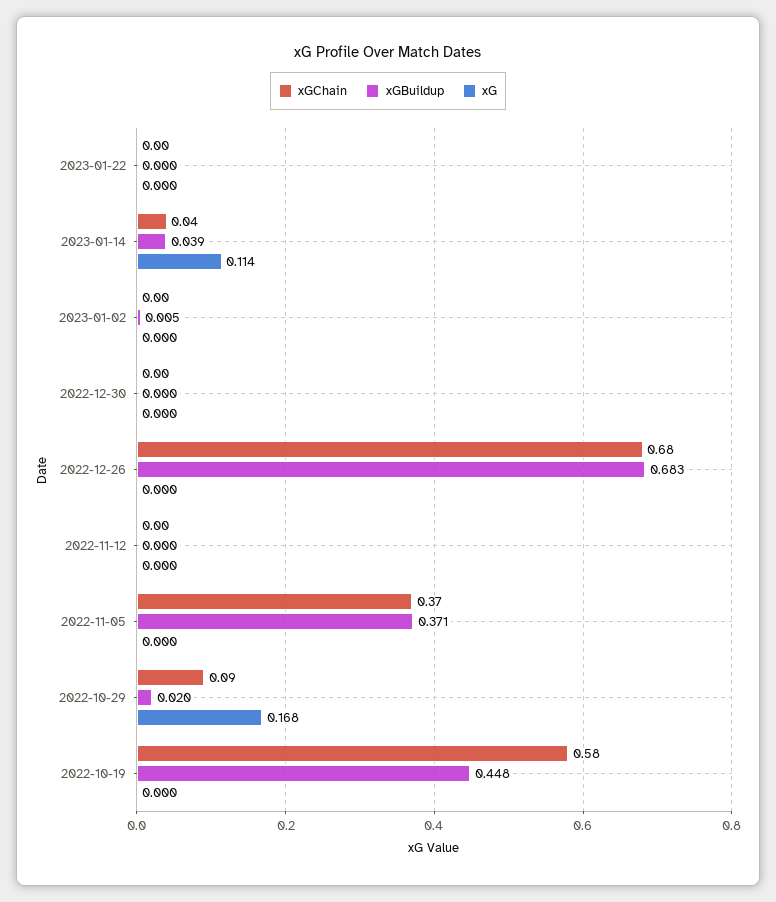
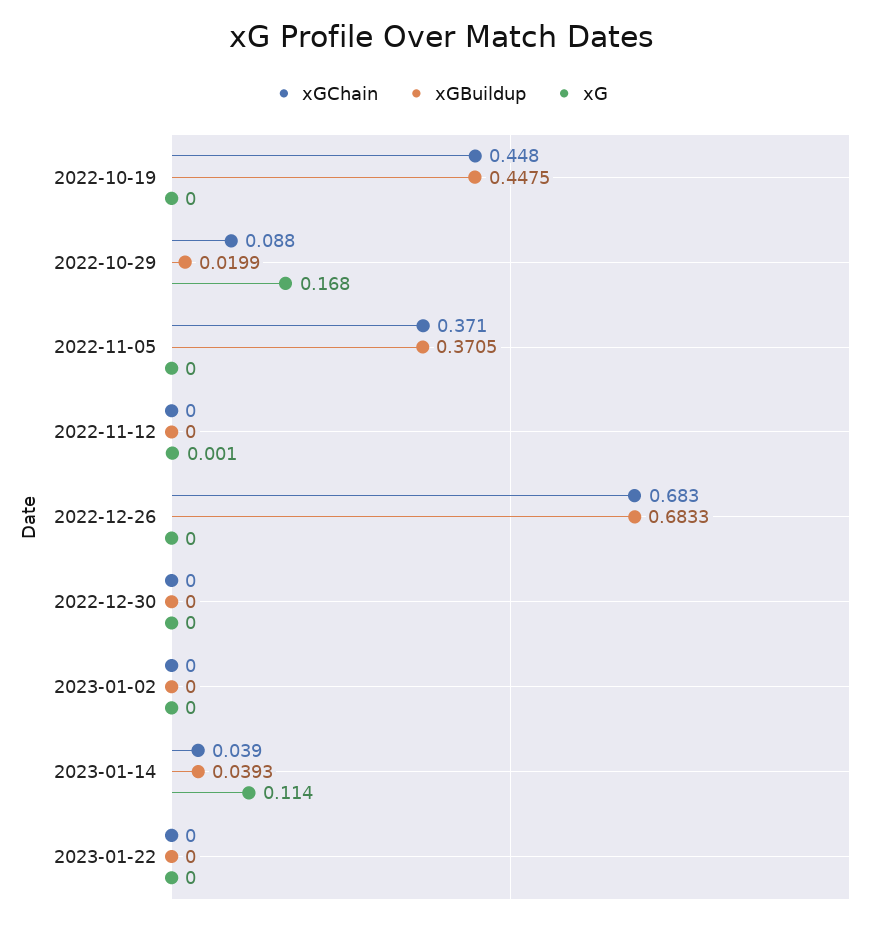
xGBuildup, 2023-01-02: 0.005 -> 0
xG, 2022-11-12: 0 -> 0.001
xGChain, 2022-10-19: 0.58 -> 0.448

